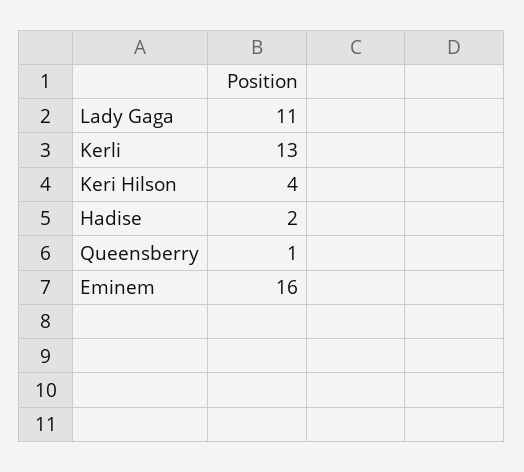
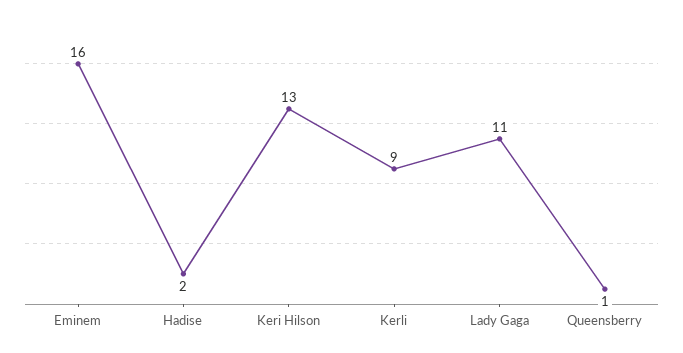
Kerli: 13 -> 9
Keri Hilson: 4 -> 13

